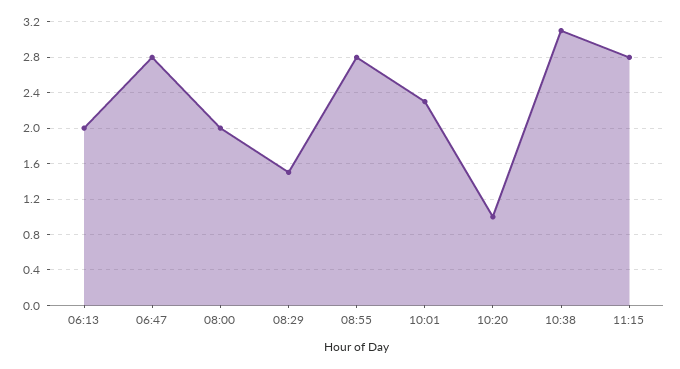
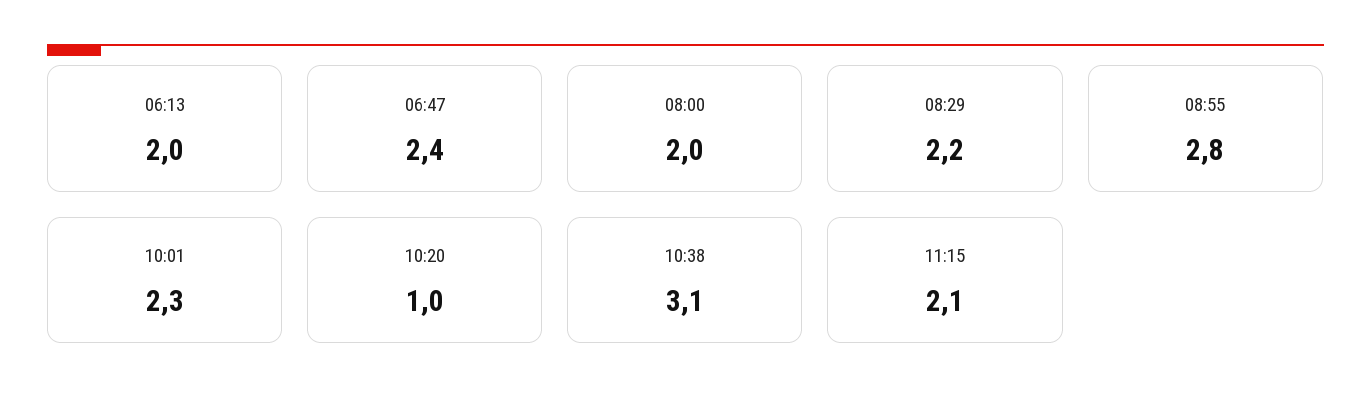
06:47: 2.8 -> 2.4
08:29: 1.5 -> 2.2
11:15: 2.8 -> 2.1

